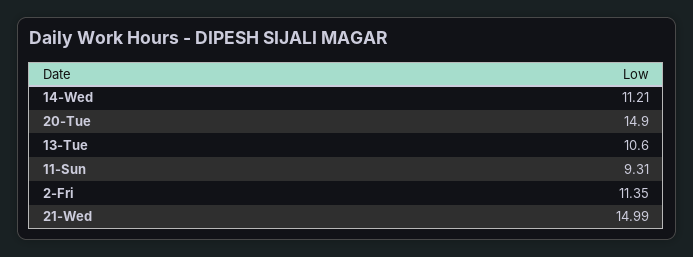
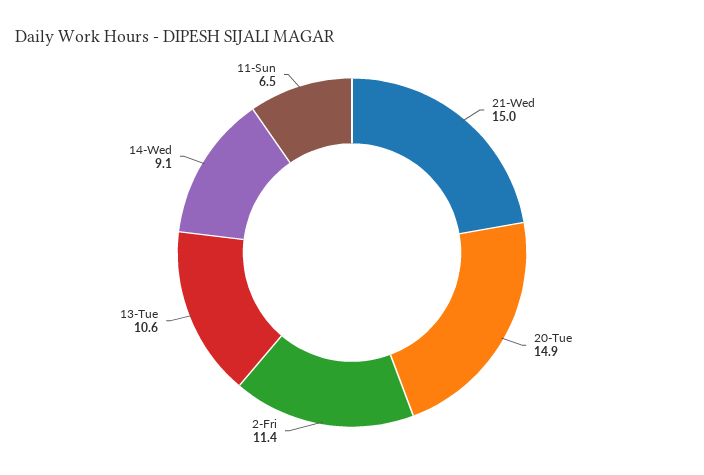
14-Wed: 11.21 -> 9.1
11-Sun: 9.31 -> 6.5

